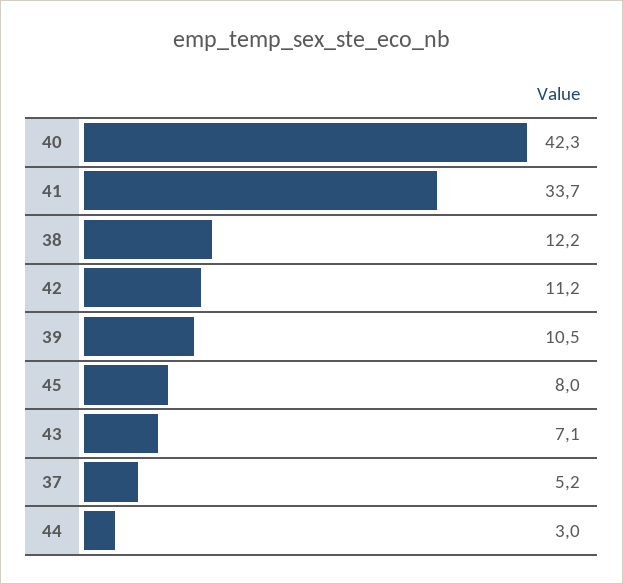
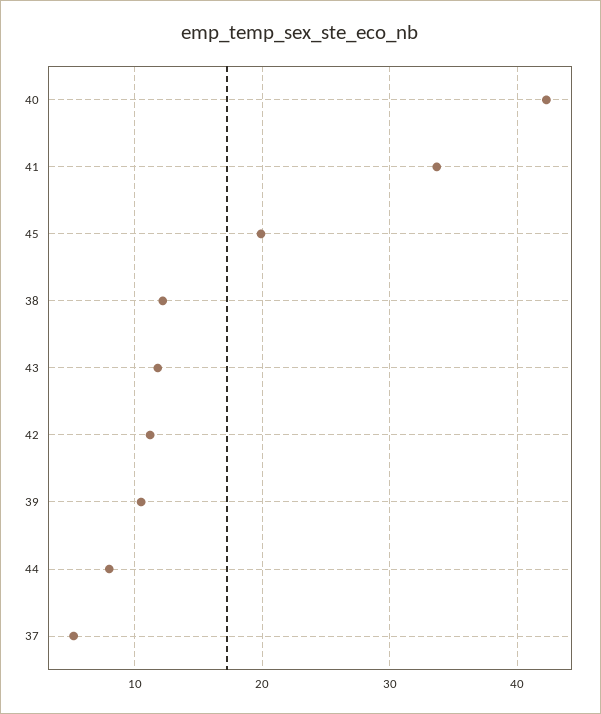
45: 8 -> 20
43: 7.1 -> 12
44: 3 -> 8

